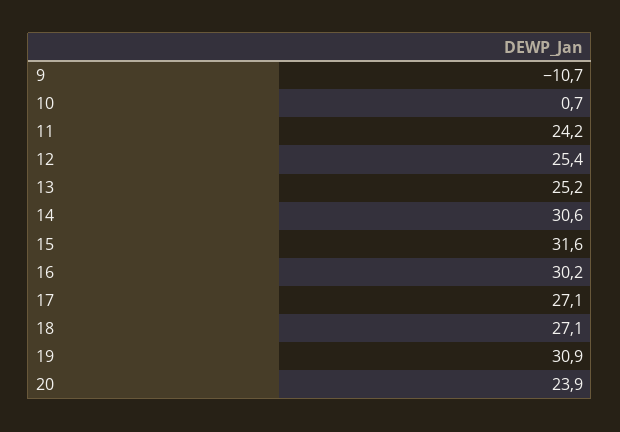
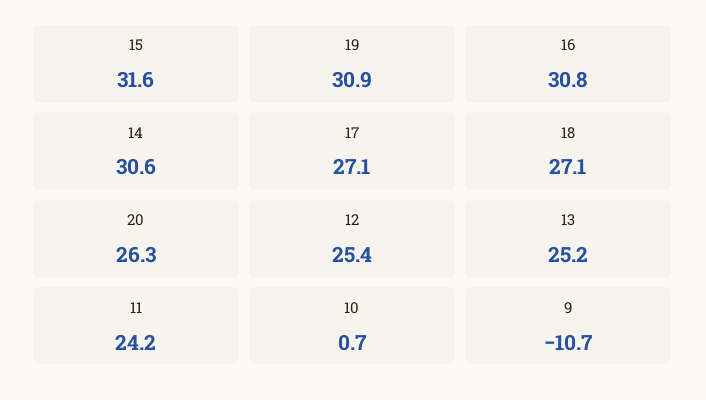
16: 30.2 -> 30.8
20: 23.9 -> 26.3

